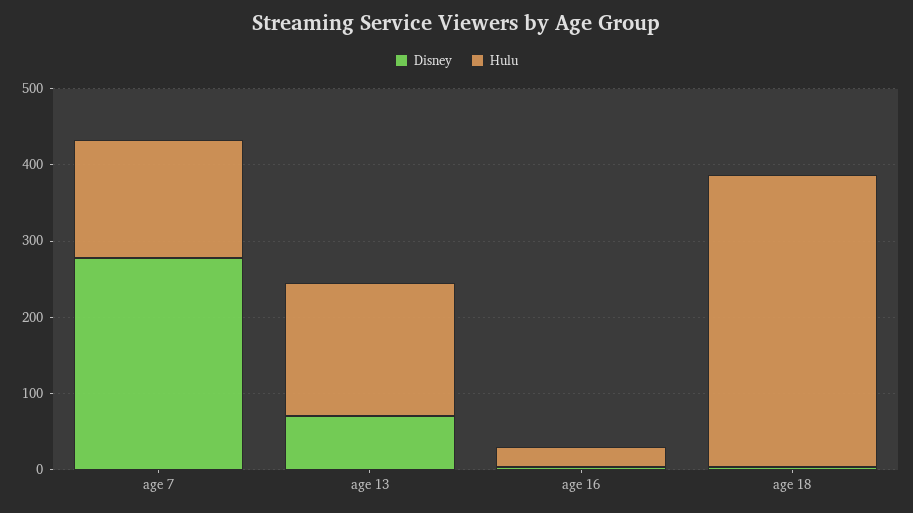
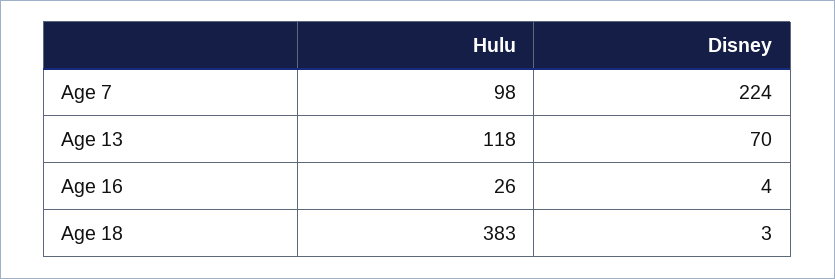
Disney, age 7: 280 -> 224
Hulu, age 7: 160 -> 98
Hulu, age 13: 180 -> 118

